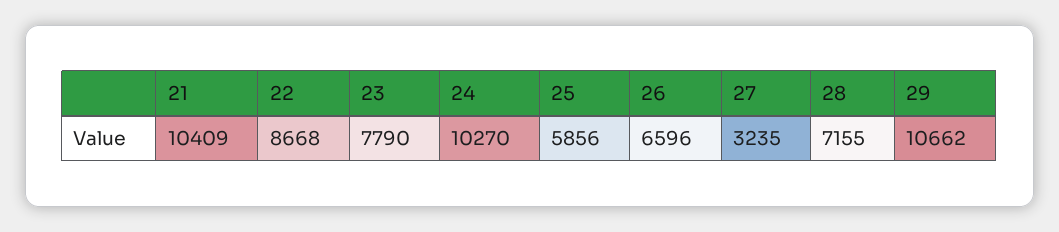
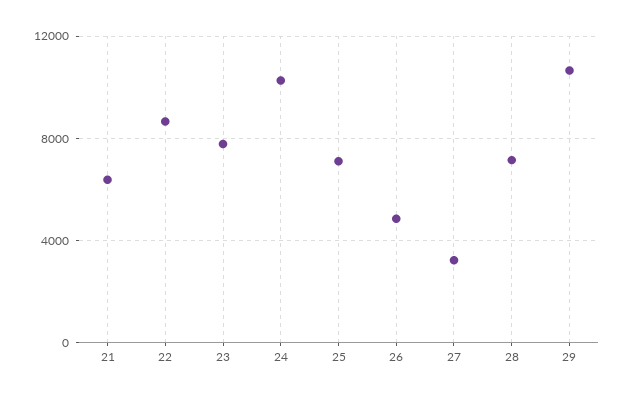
21: 10409 -> 6500
25: 5856 -> 7000
26: 6596 -> 5000

